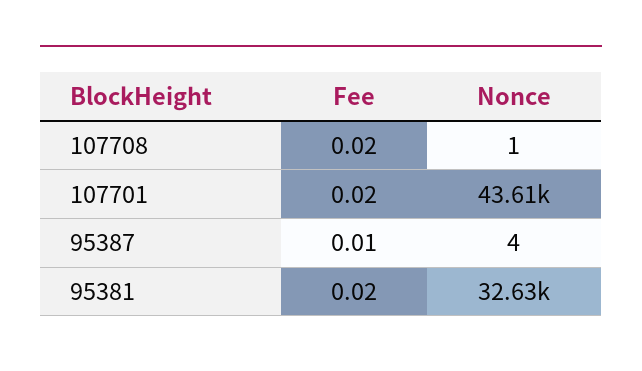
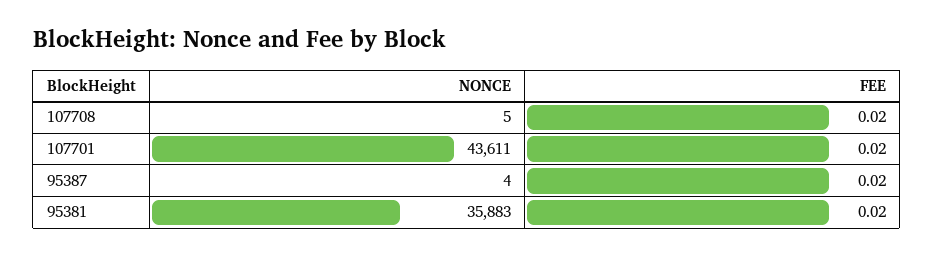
Nonce, 107708: 1 -> 5
Fee, 95387: 0.01 -> 0.02
Nonce, 95381: 32630 -> 35883

